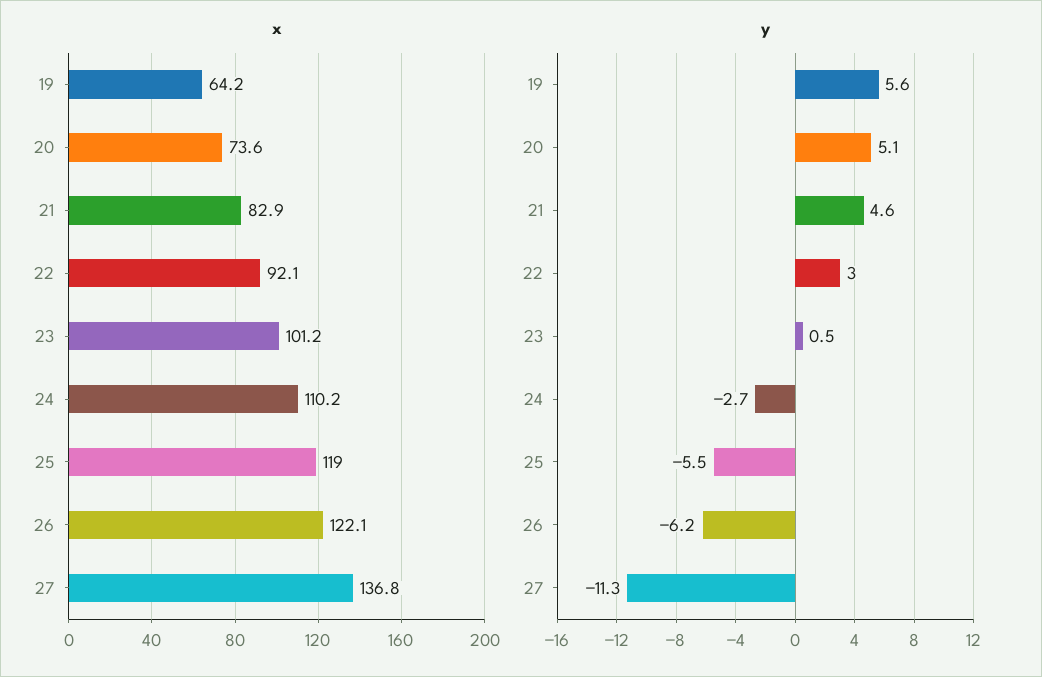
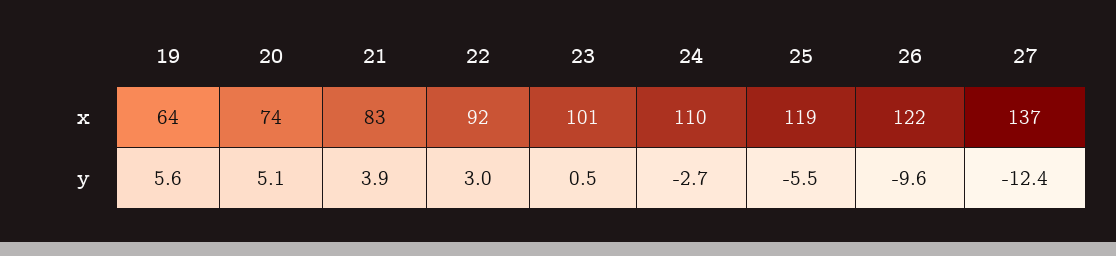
y, 21: 4.6 -> 3.9
y, 26: -6.2 -> -9.6
y, 27: -11.3 -> -12.4

